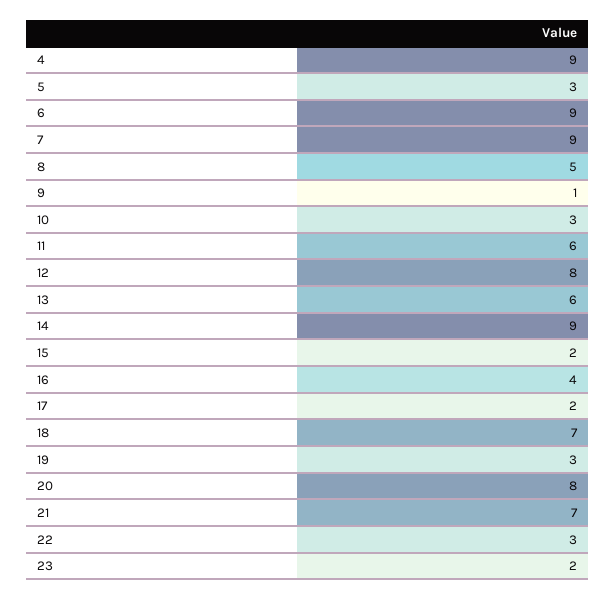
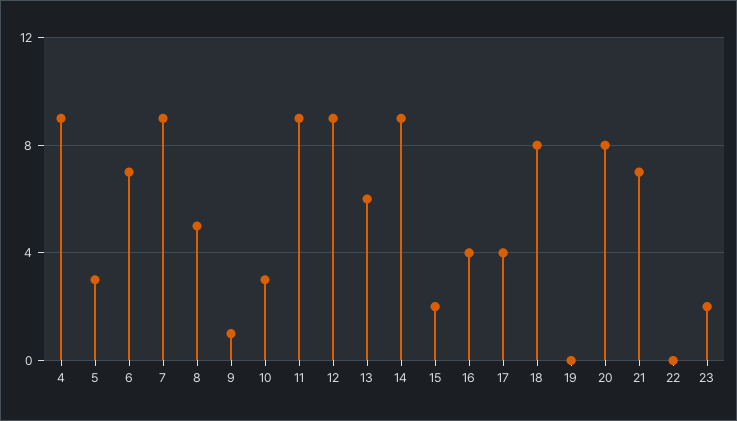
6: 9 -> 7
11: 6 -> 9
12: 8 -> 9
17: 2 -> 4
18: 7 -> 8
19: 3 -> 0
22: 3 -> 0

